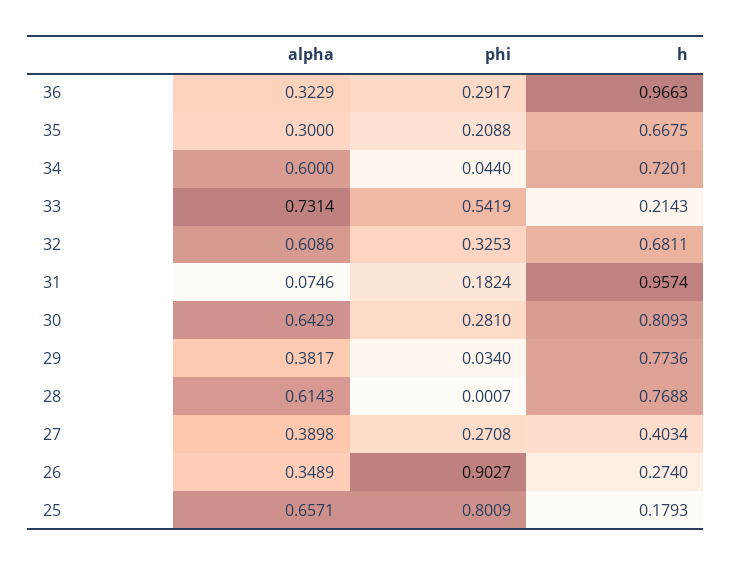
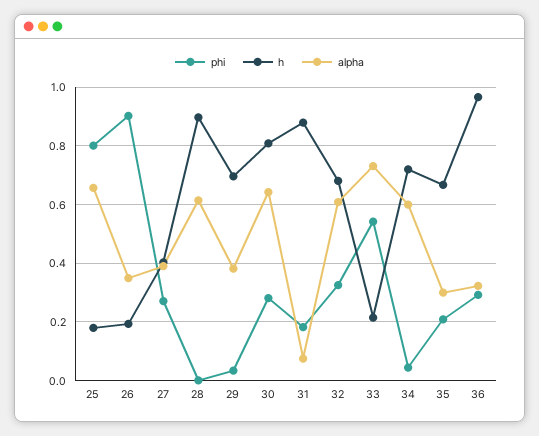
h, 31: 0.9574 -> 0.875
h, 29: 0.7736 -> 0.7
h, 28: 0.7688 -> 0.9
h, 26: 0.274 -> 0.2

